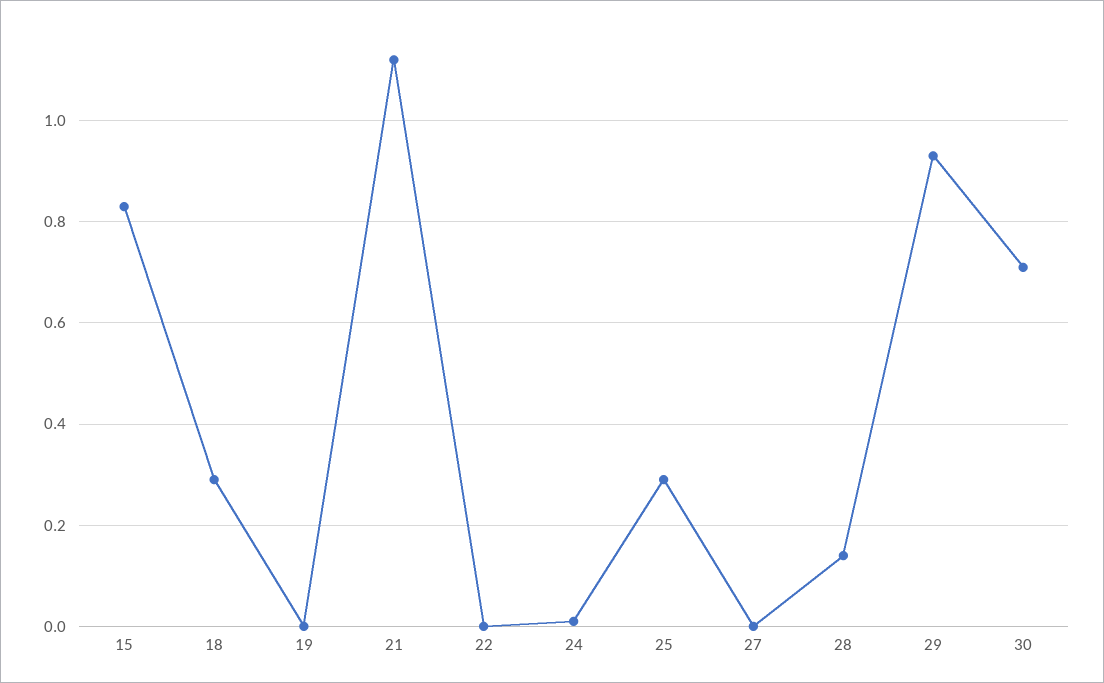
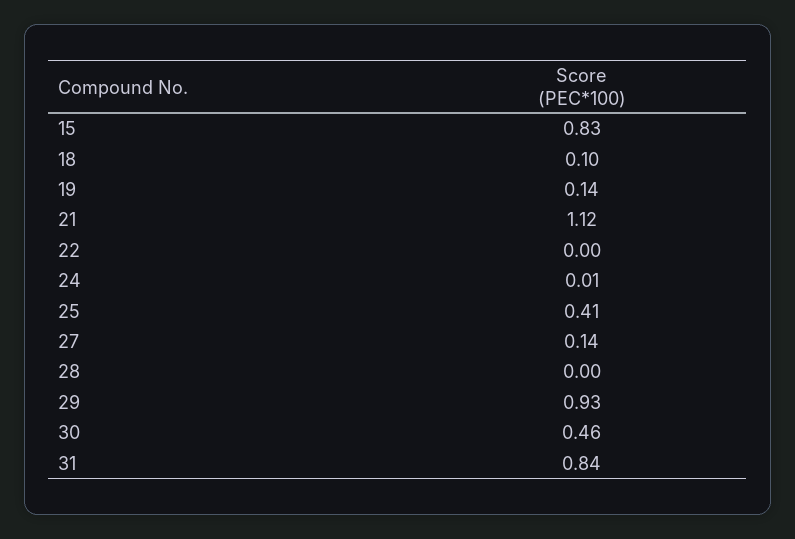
18: 0.3 -> 0.1
19: 0 -> 0.14
25: 0.3 -> 0.41
27: 0 -> 0.14
28: 0.15 -> 0
30: 0.7 -> 0.46
31: none -> 0.84

